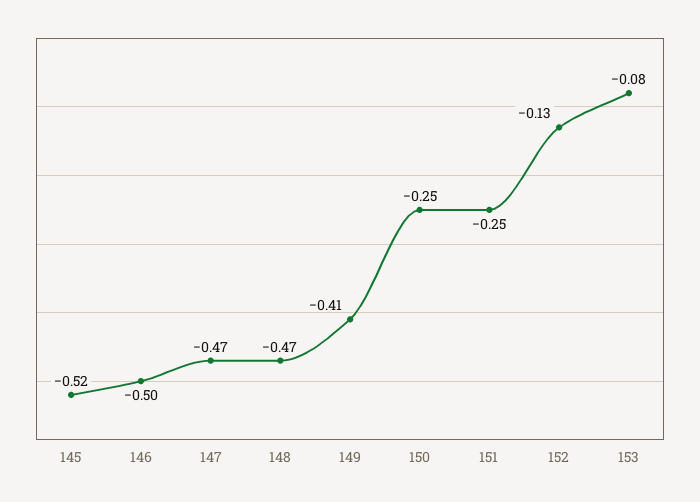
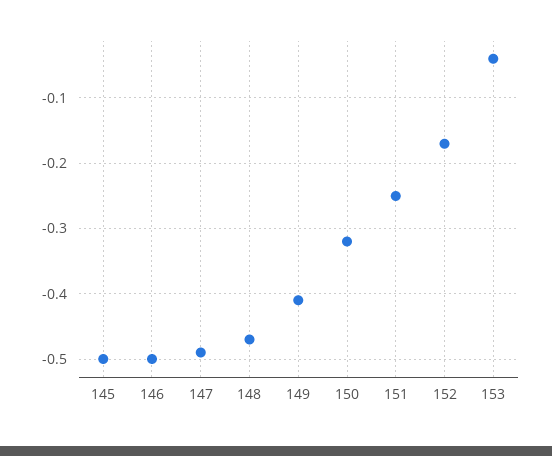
145: -0.52 -> -0.5
147: -0.47 -> -0.49
150: -0.25 -> -0.32
152: -0.13 -> -0.17
153: -0.08 -> -0.04

